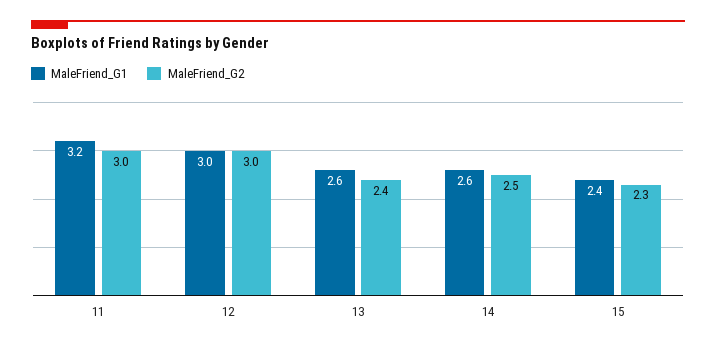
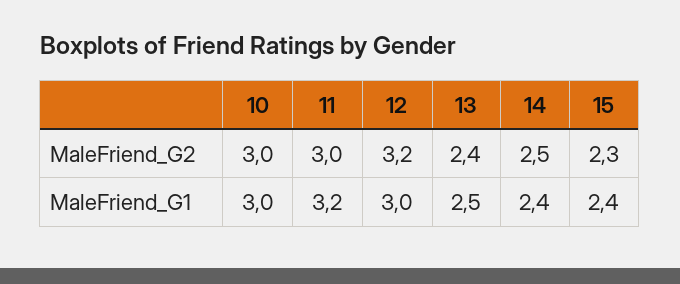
MaleFriend_G2, 12: 3 -> 3.2
MaleFriend_G1, 13: 2.6 -> 2.5
MaleFriend_G1, 14: 2.6 -> 2.4
MaleFriend_G2, 10: none -> 3
MaleFriend_G1, 10: none -> 3

